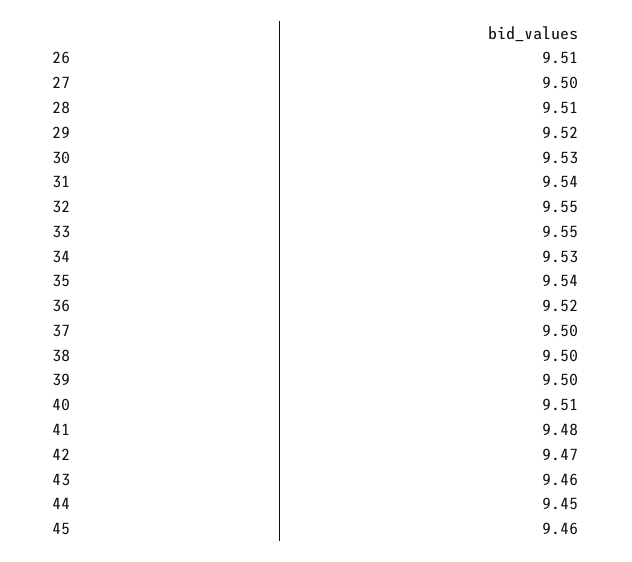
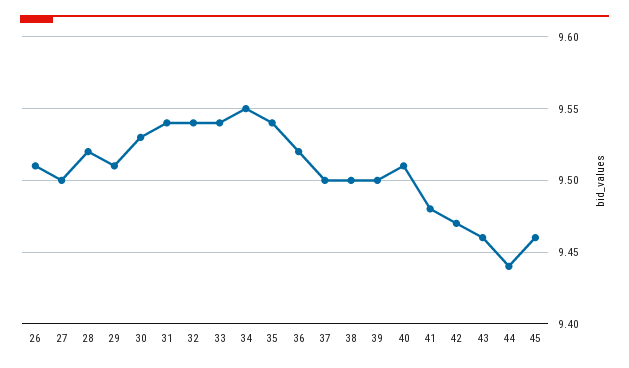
28: 9.51 -> 9.52
29: 9.52 -> 9.51
32: 9.55 -> 9.54
33: 9.55 -> 9.54
34: 9.53 -> 9.55
44: 9.45 -> 9.44

